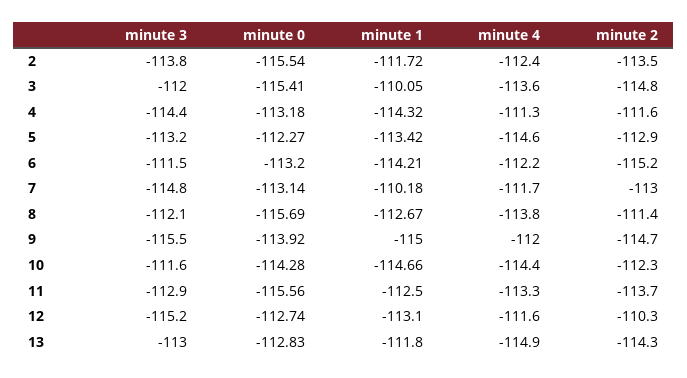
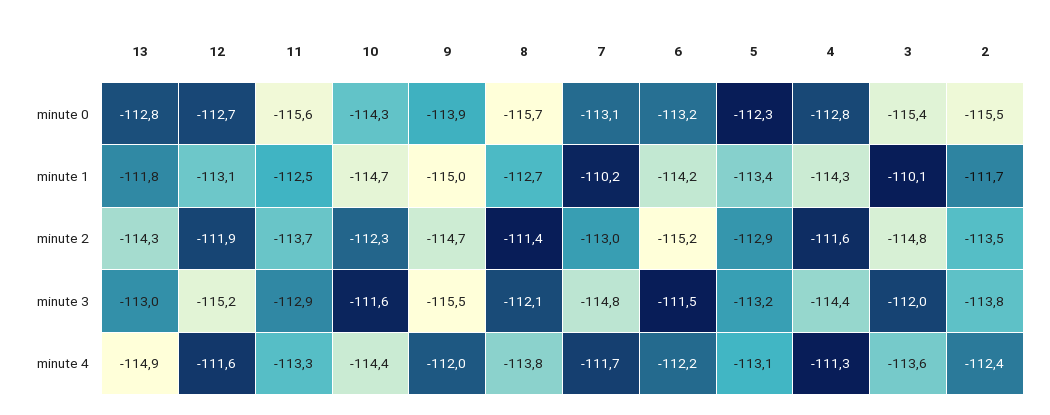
minute 0, 4: -113.18 -> -112.8
minute 4, 5: -114.6 -> -113.1
minute 2, 12: -110.3 -> -111.9

